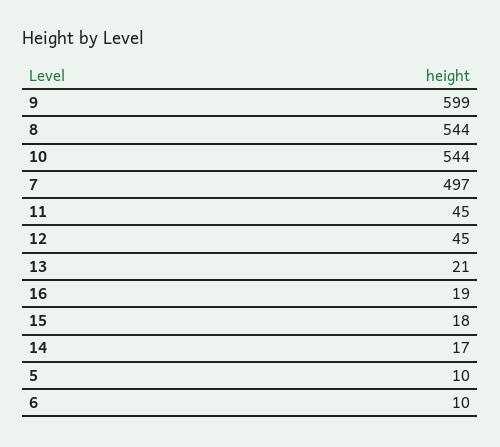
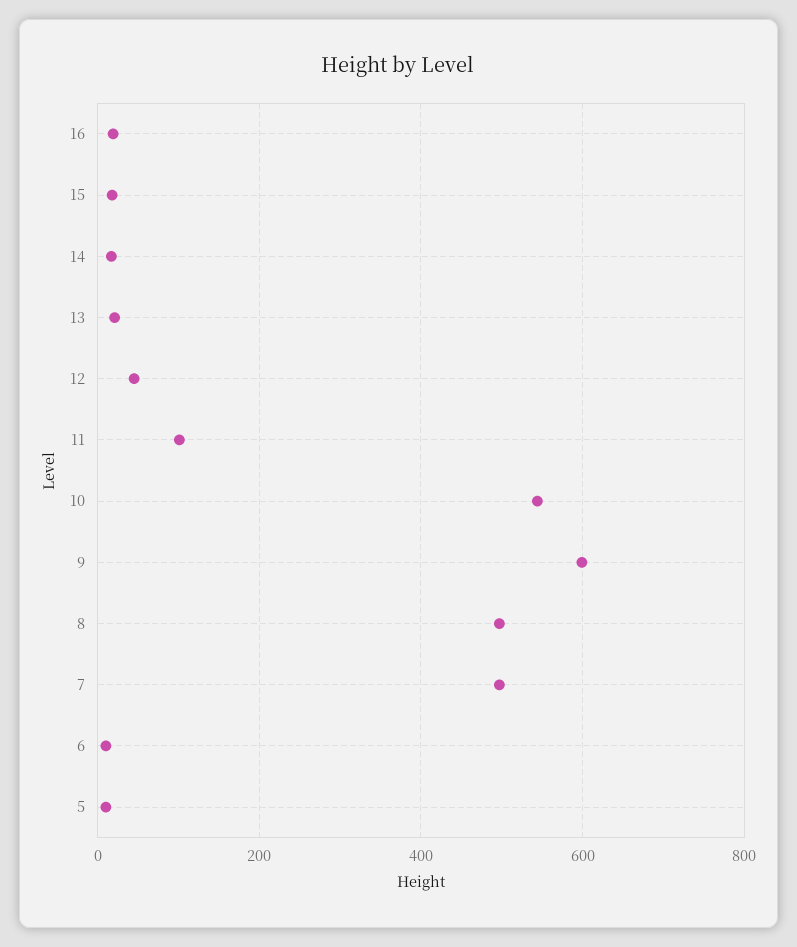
8: 544 -> 500
11: 45 -> 100

